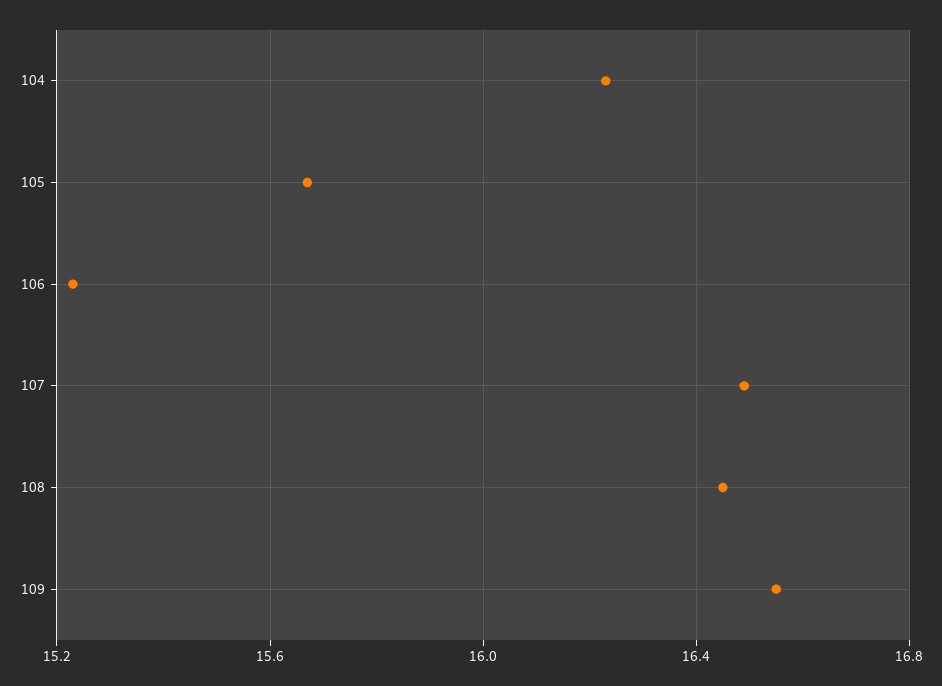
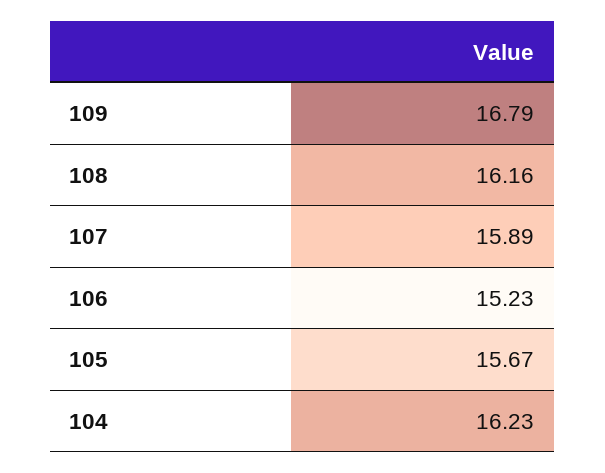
107: 16.5 -> 15.89
108: 16.45 -> 16.16
109: 16.55 -> 16.79

